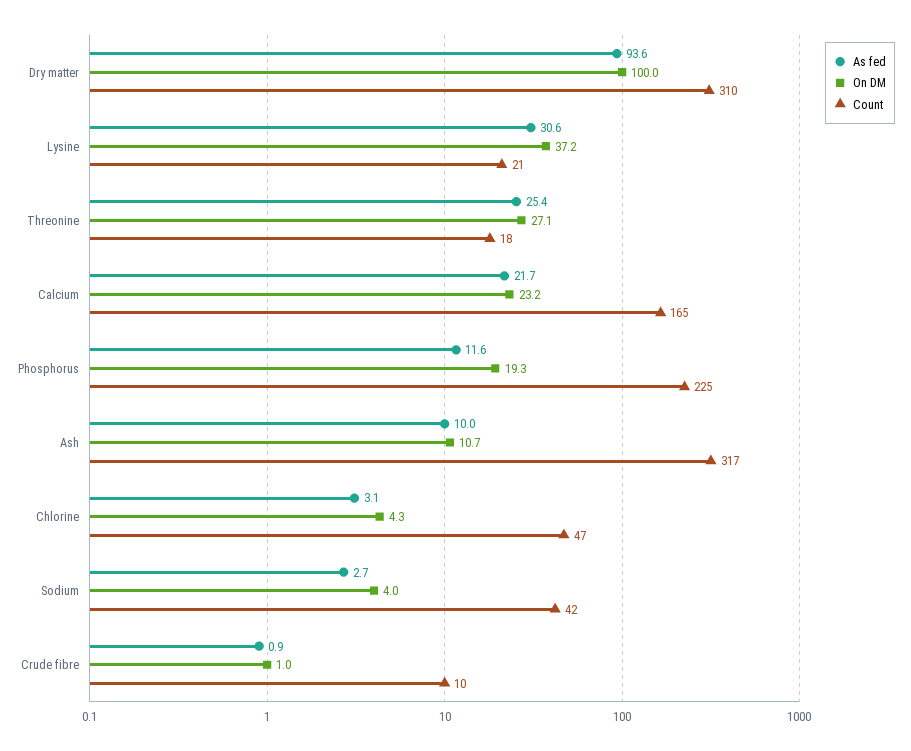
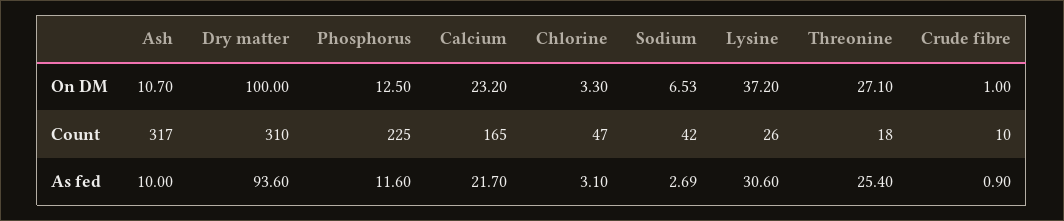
Count, Lysine: 21 -> 26
On DM, Phosphorus: 19.3 -> 12.5
On DM, Chlorine: 4.3 -> 3.3
On DM, Sodium: 4 -> 6.53

